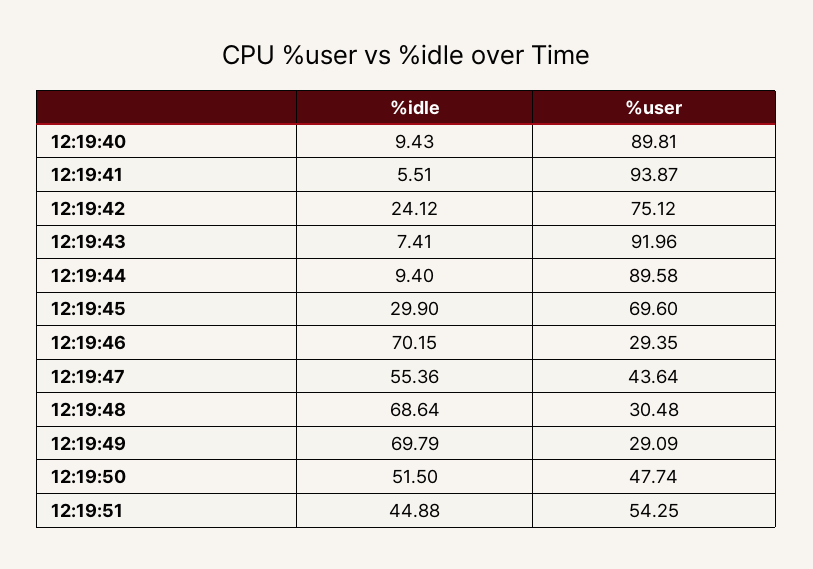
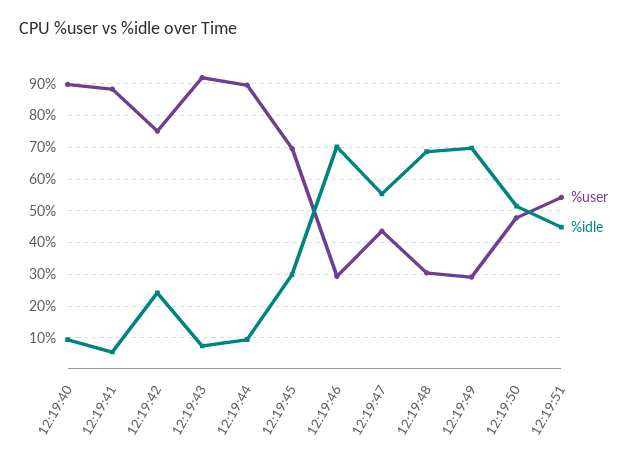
%user, 12:19:41: 93.87 -> 88

